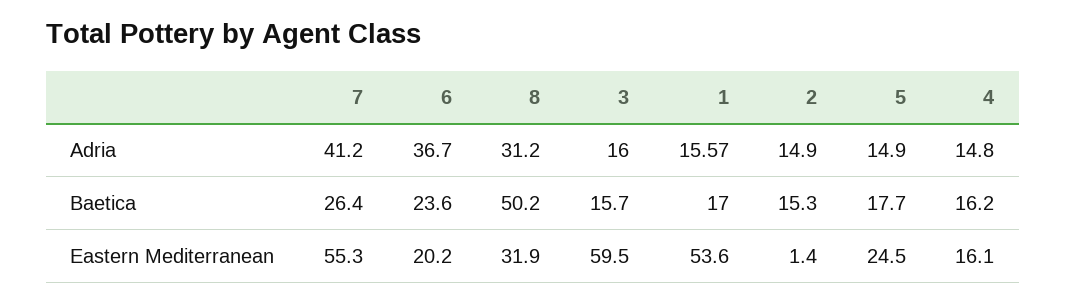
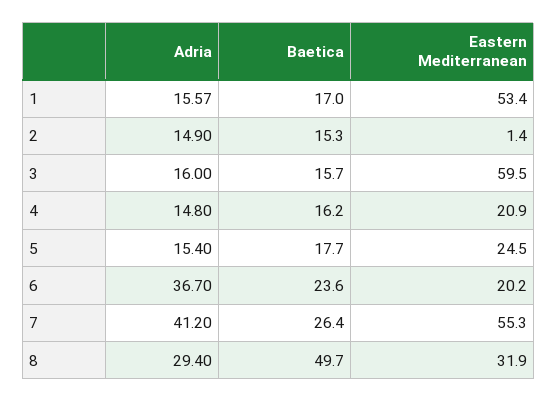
8, Adria: 31.2 -> 29.4
5, Adria: 14.9 -> 15.4
8, Baetica: 50.2 -> 49.7
1, Eastern Mediterranean: 53.6 -> 53.4
4, Eastern Mediterranean: 16.1 -> 20.9

